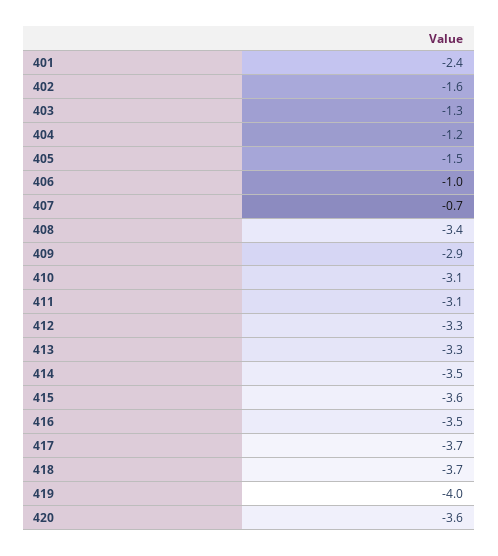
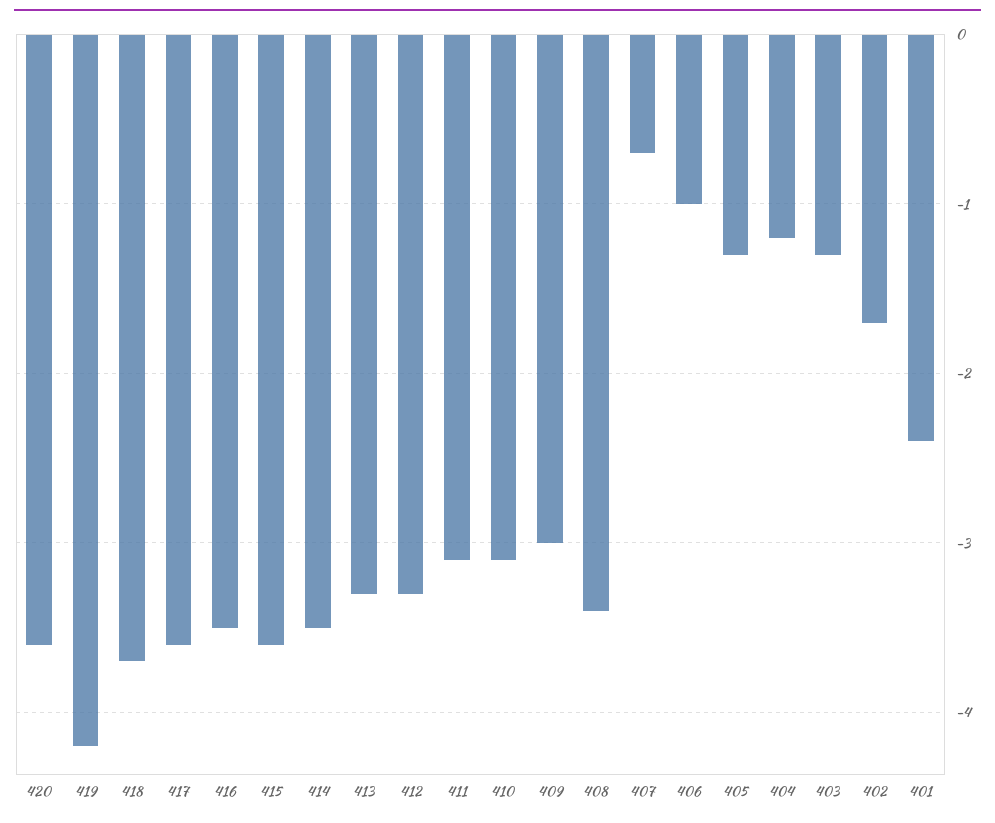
402: -1.6 -> -1.7
405: -1.5 -> -1.3
409: -2.9 -> -3
417: -3.7 -> -3.6
419: -4 -> -4.2

